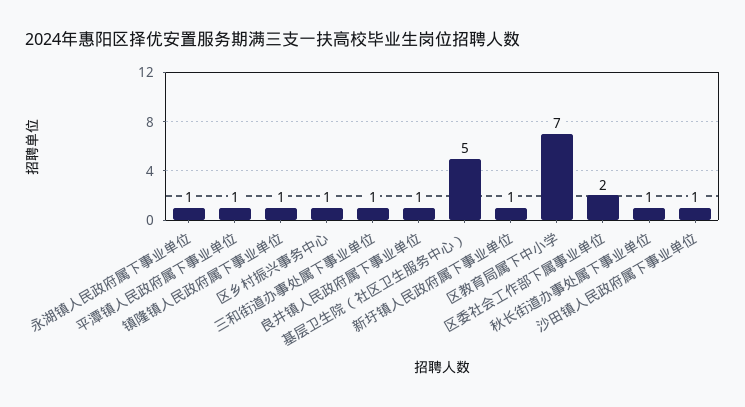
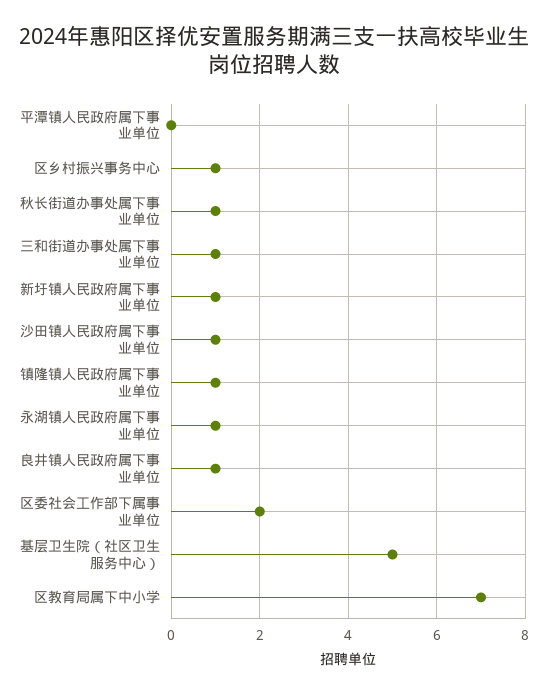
平潭镇人民政府属下事业单位: 1 -> 0

